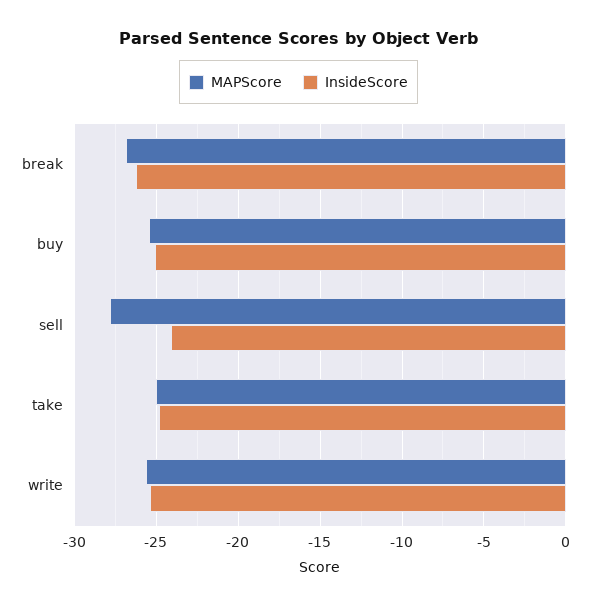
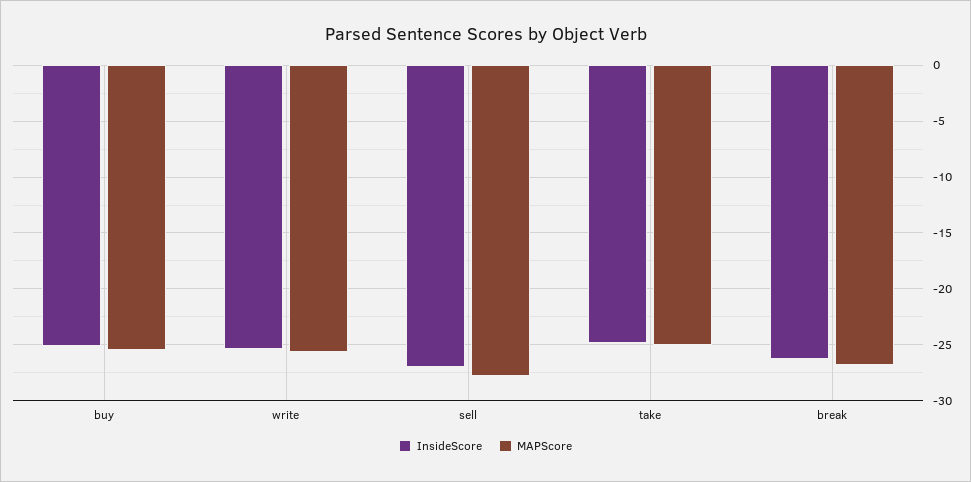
InsideScore, sell: -24 -> -27

